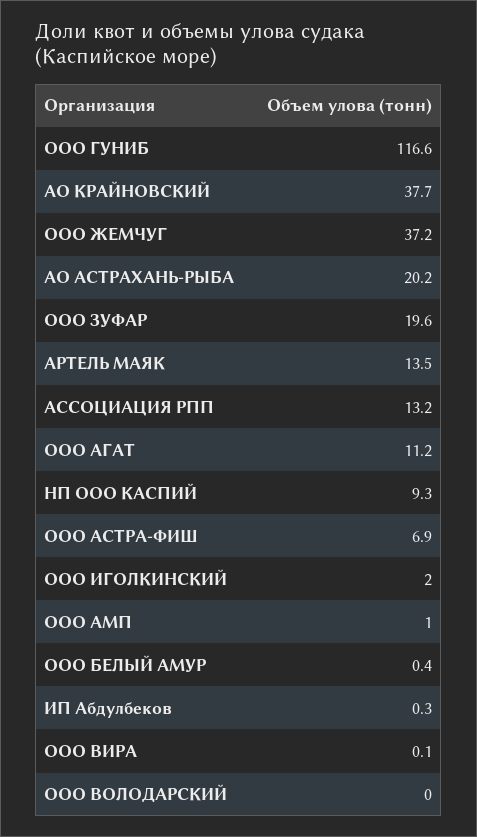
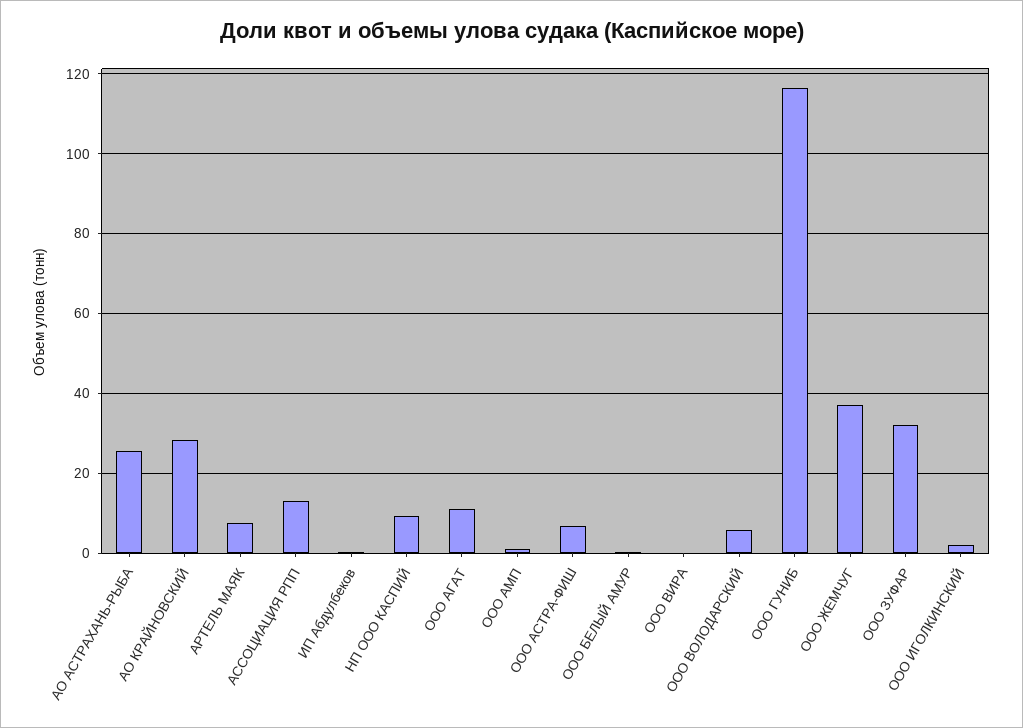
АО КРАЙНОВСКИЙ: 37.7 -> 28
АО АСТРАХАНЬ-РЫБА: 20.2 -> 26
ООО ЗУФАР: 19.6 -> 32
АРТЕЛЬ МАЯК: 13.5 -> 8
ООО ВОЛОДАРСКИЙ: 0 -> 6

